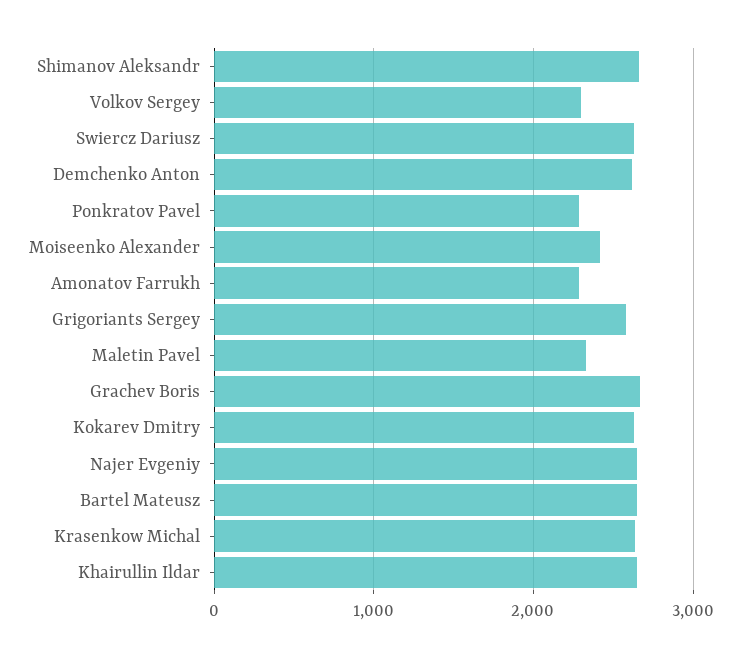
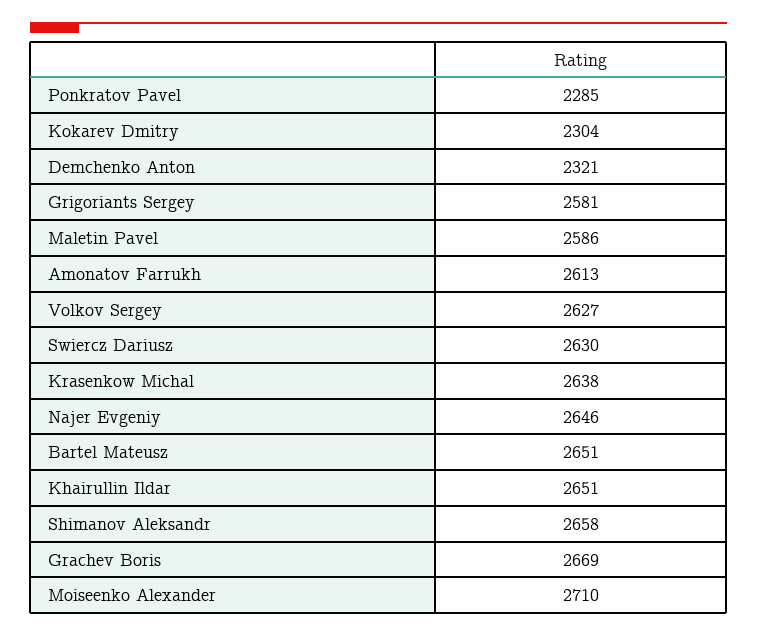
Volkov Sergey: 2300 -> 2627
Demchenko Anton: 2600 -> 2321
Moiseenko Alexander: 2400 -> 2710
Amonatov Farrukh: 2300 -> 2613
Maletin Pavel: 2300 -> 2586
Kokarev Dmitry: 2600 -> 2304

